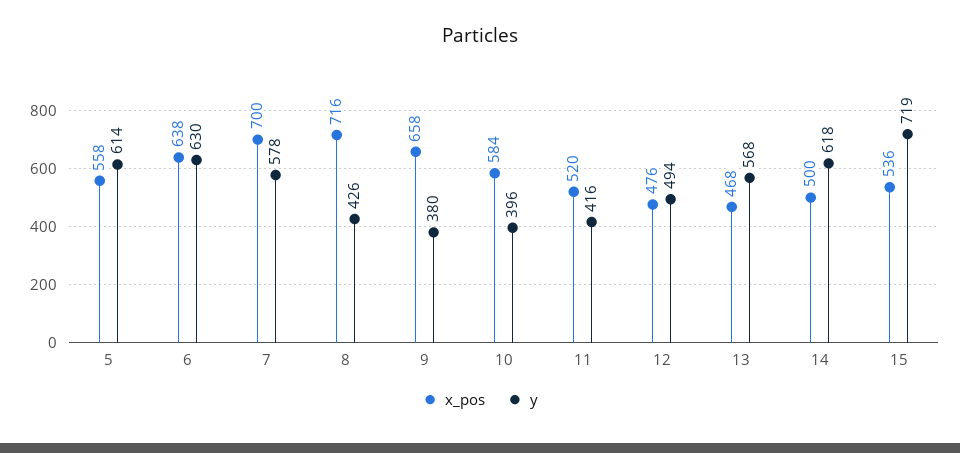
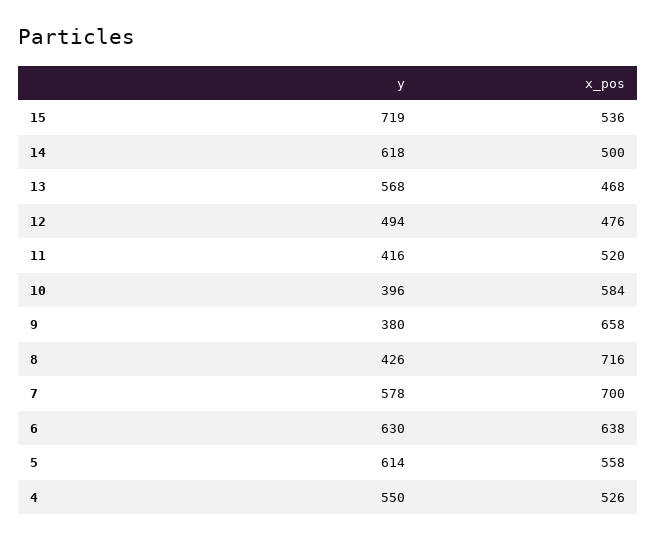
y, 4: none -> 550
x_pos, 4: none -> 526

